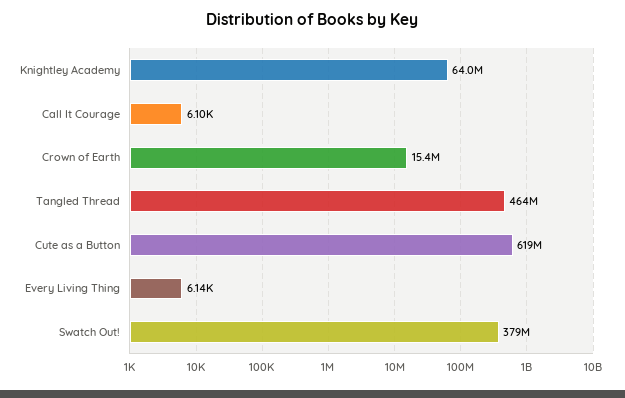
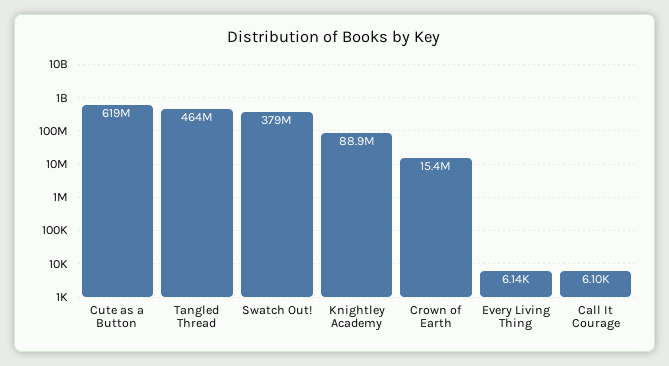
Knightley Academy: 64000000 -> 88900000

